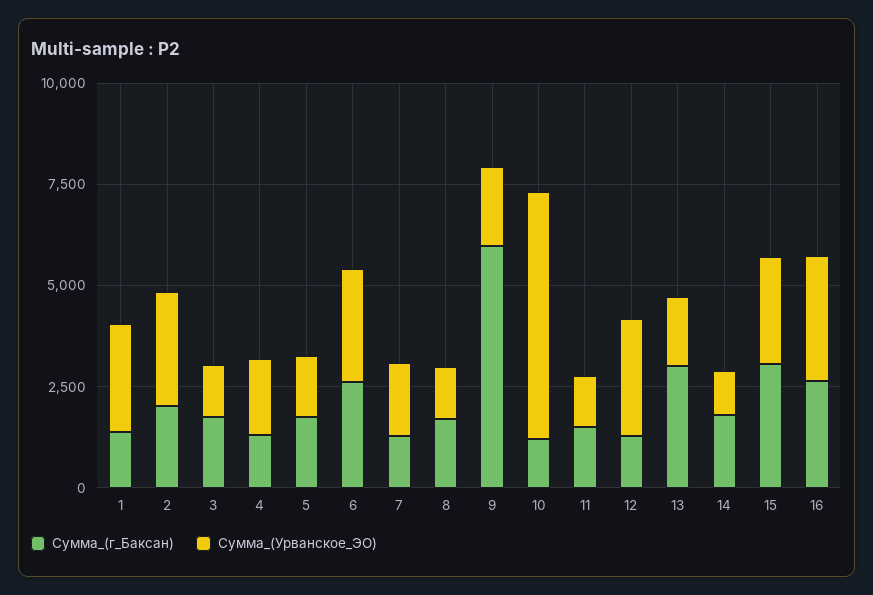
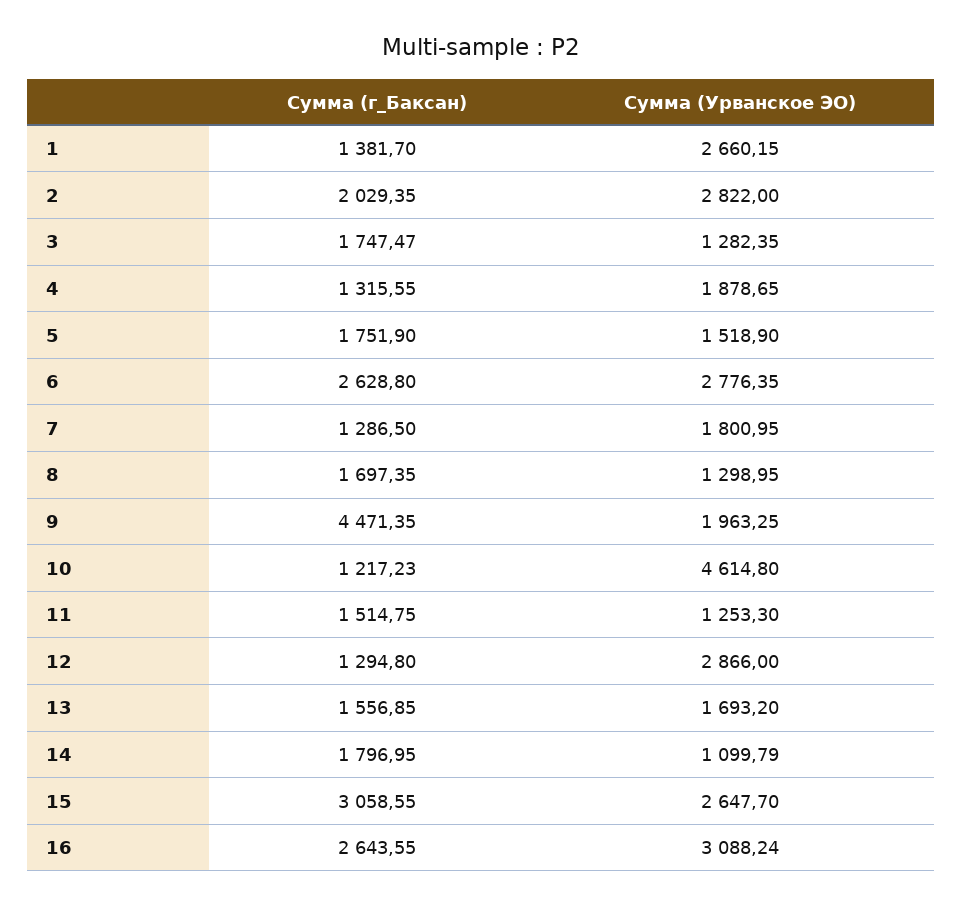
Сумма_(г_Баксан), 9: 6000 -> 4471.35
Сумма_(Урванское_ЭО), 10: 6000 -> 4614.8
Сумма_(г_Баксан), 13: 3000 -> 1556.85

